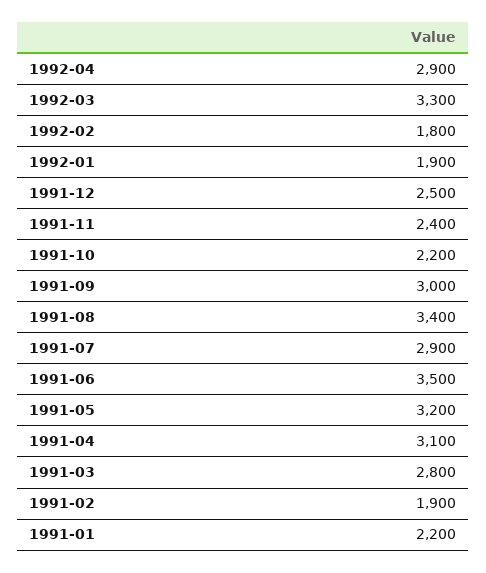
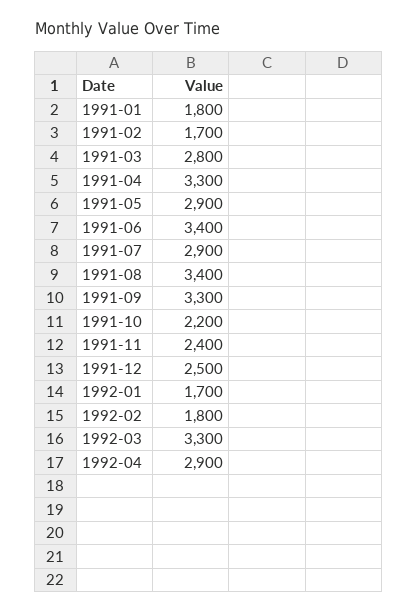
1992-01: 1900 -> 1700
1991-09: 3000 -> 3300
1991-06: 3500 -> 3400
1991-05: 3200 -> 2900
1991-04: 3100 -> 3300
1991-02: 1900 -> 1700
1991-01: 2200 -> 1800

